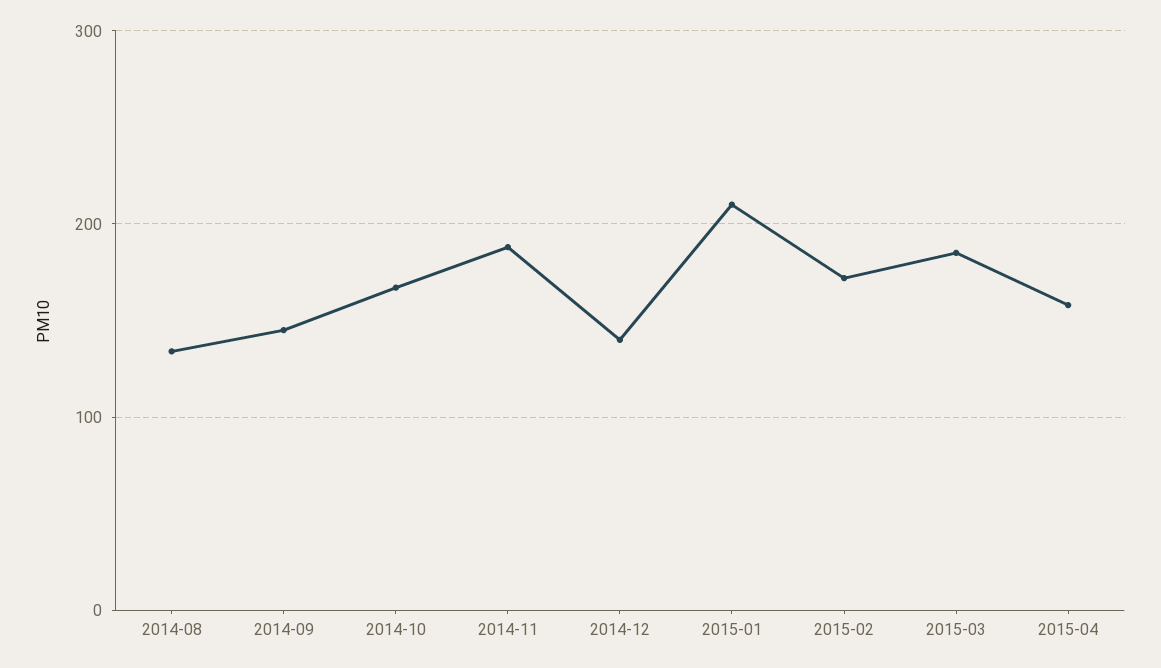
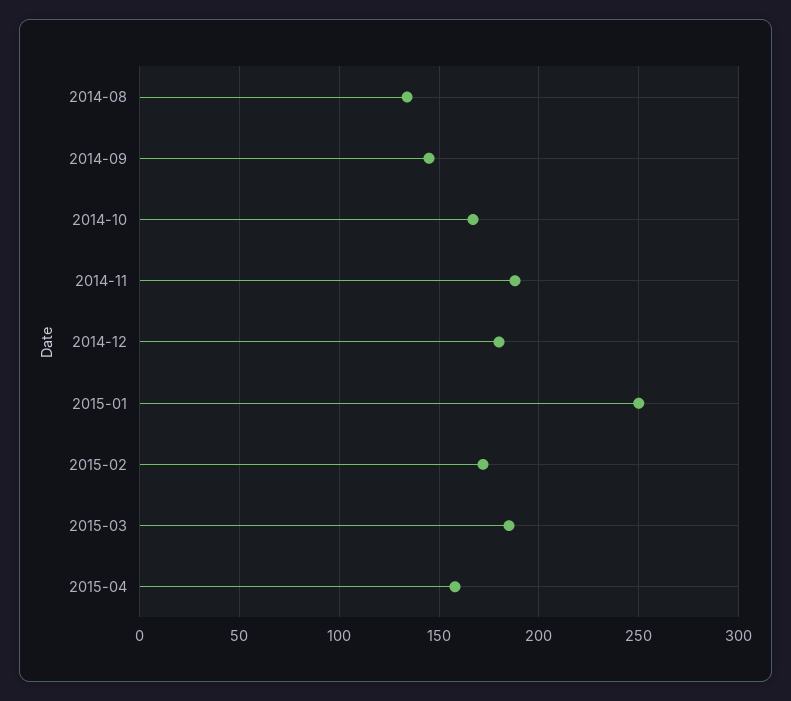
2014-12: 140 -> 180
2015-01: 210 -> 250

